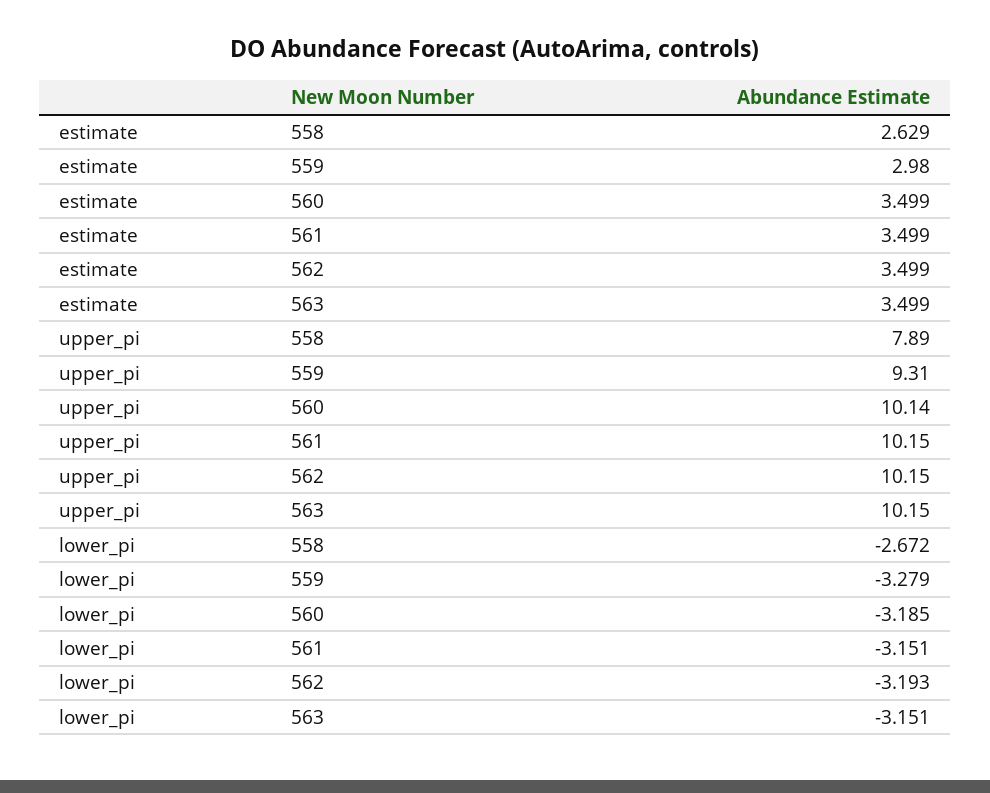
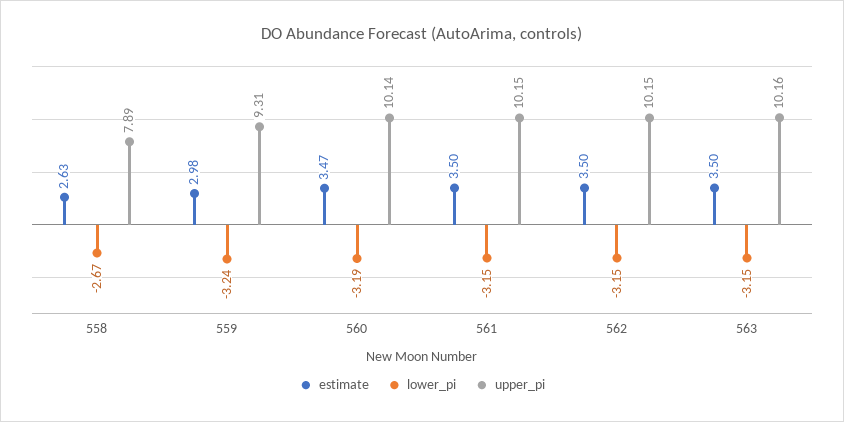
estimate, 560: 3.499 -> 3.47
upper_pi, 563: 10.15 -> 10.16
lower_pi, 559: -3.279 -> -3.24
lower_pi, 562: -3.193 -> -3.15

